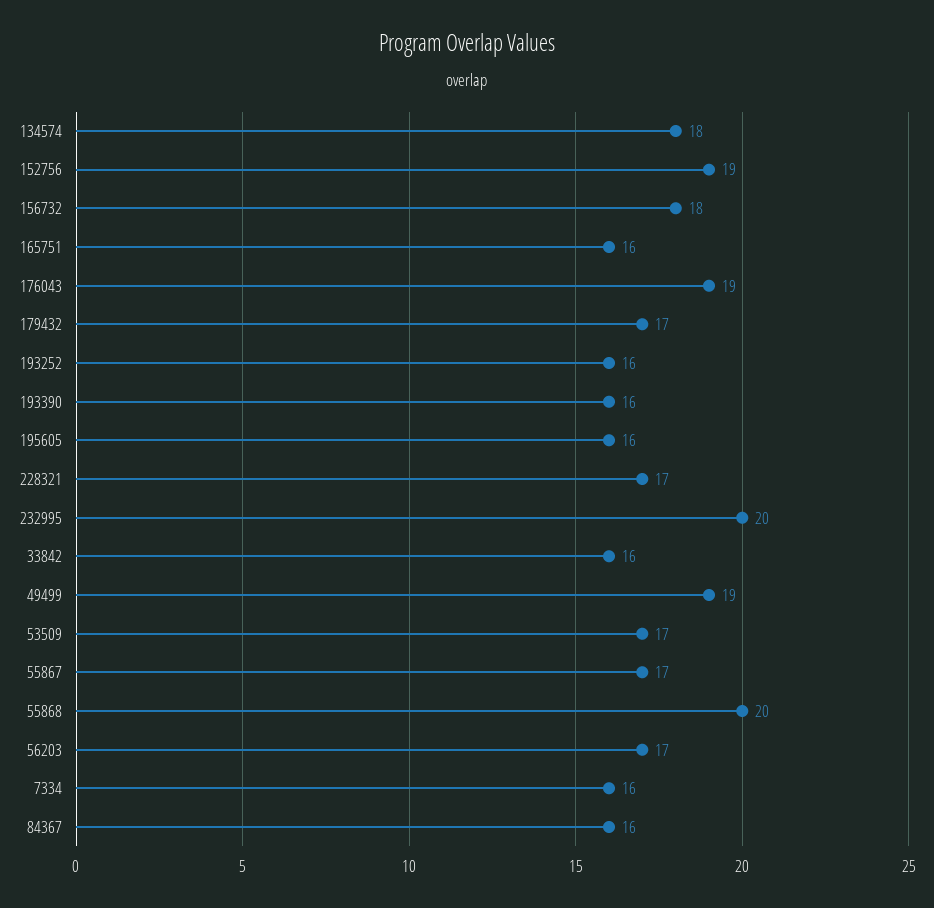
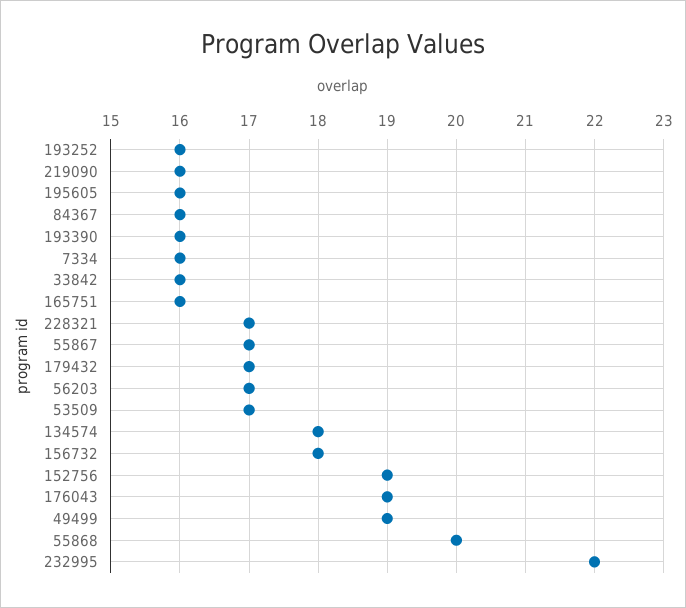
232995: 20 -> 22
219090: none -> 16

